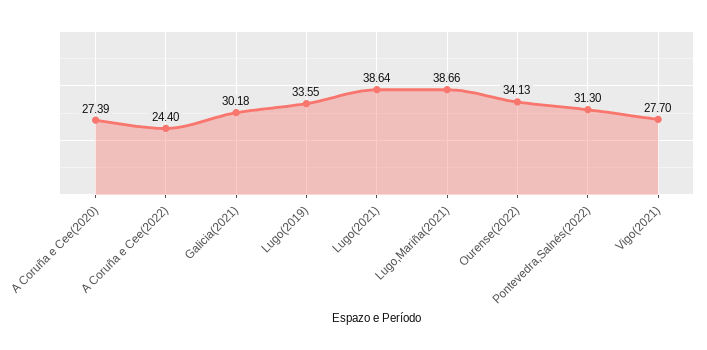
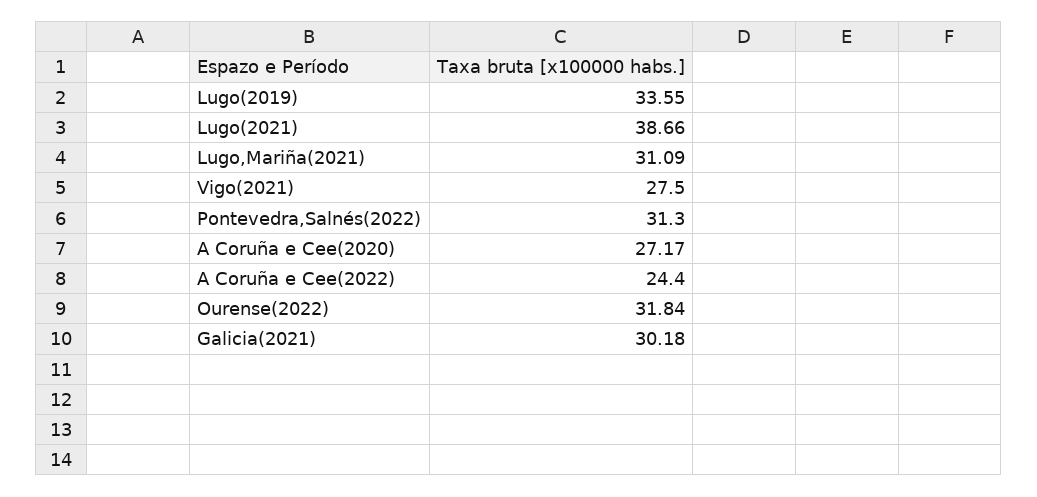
A Coruña e Cee(2020): 27.39 -> 27.17
Lugo(2021): 38.64 -> 38.66
Lugo,Mariña(2021): 38.66 -> 31.09
Ourense(2022): 34.13 -> 31.84
Vigo(2021): 27.7 -> 27.5

